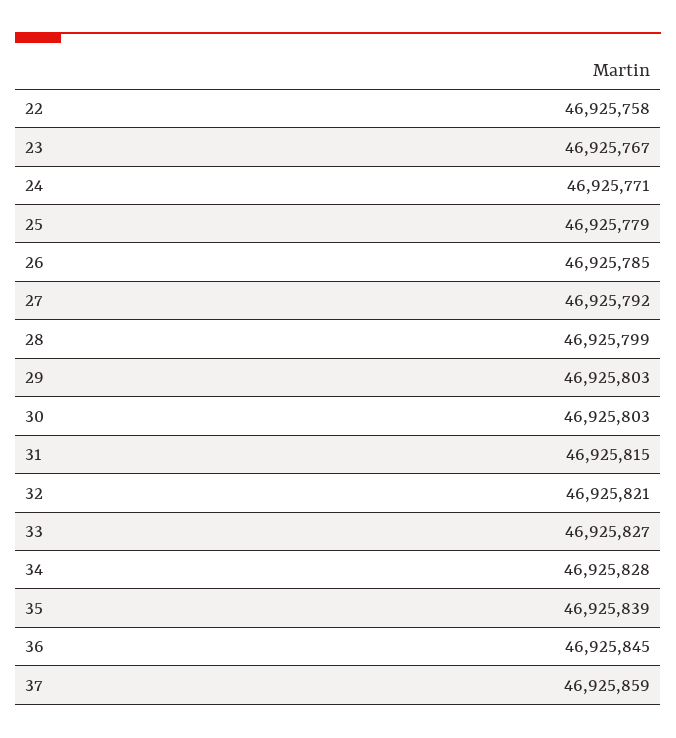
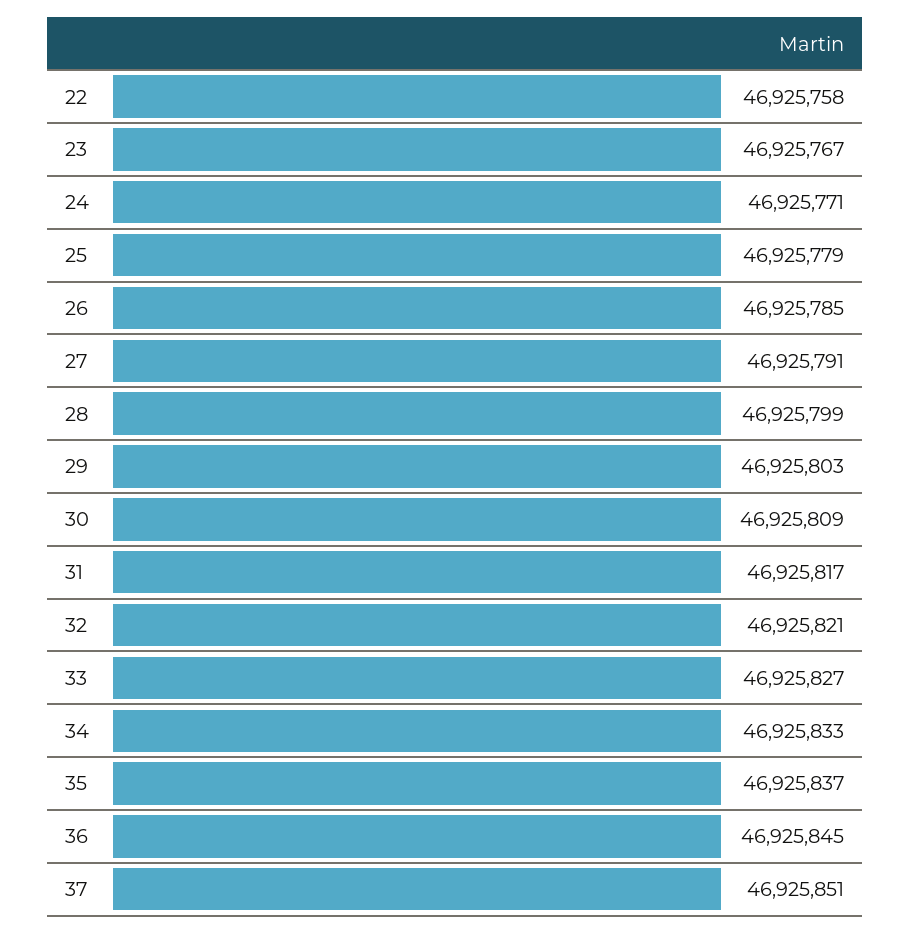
27: 46925792 -> 46925791
30: 46925803 -> 46925809
31: 46925815 -> 46925817
34: 46925828 -> 46925833
35: 46925839 -> 46925837
37: 46925859 -> 46925851

